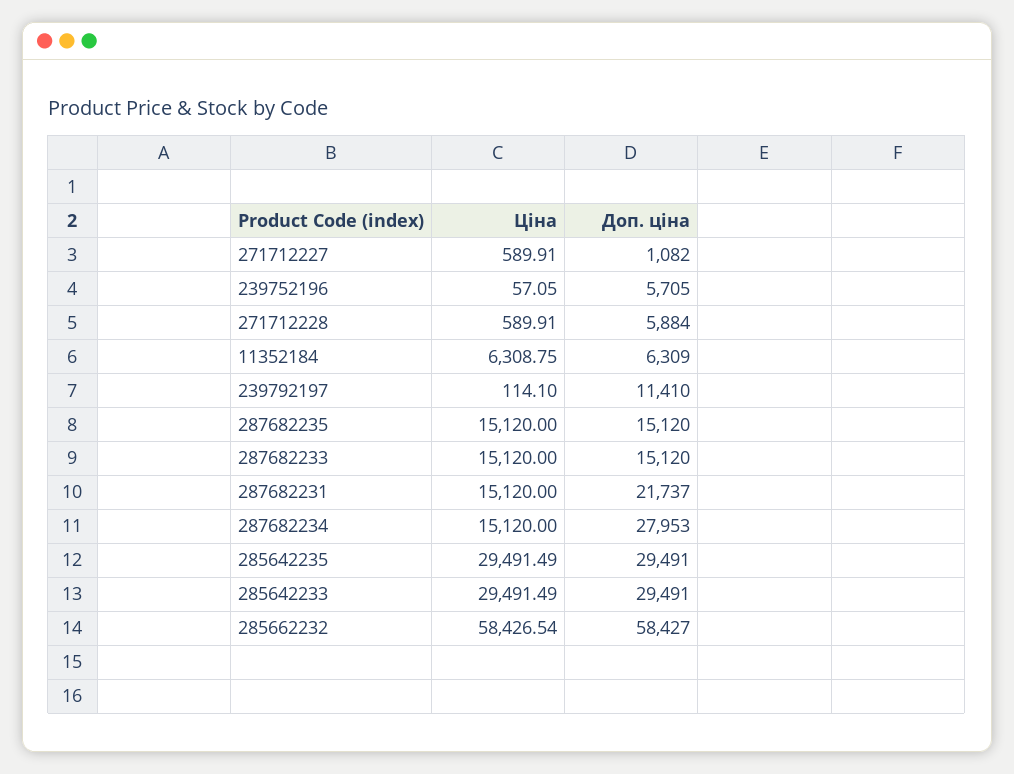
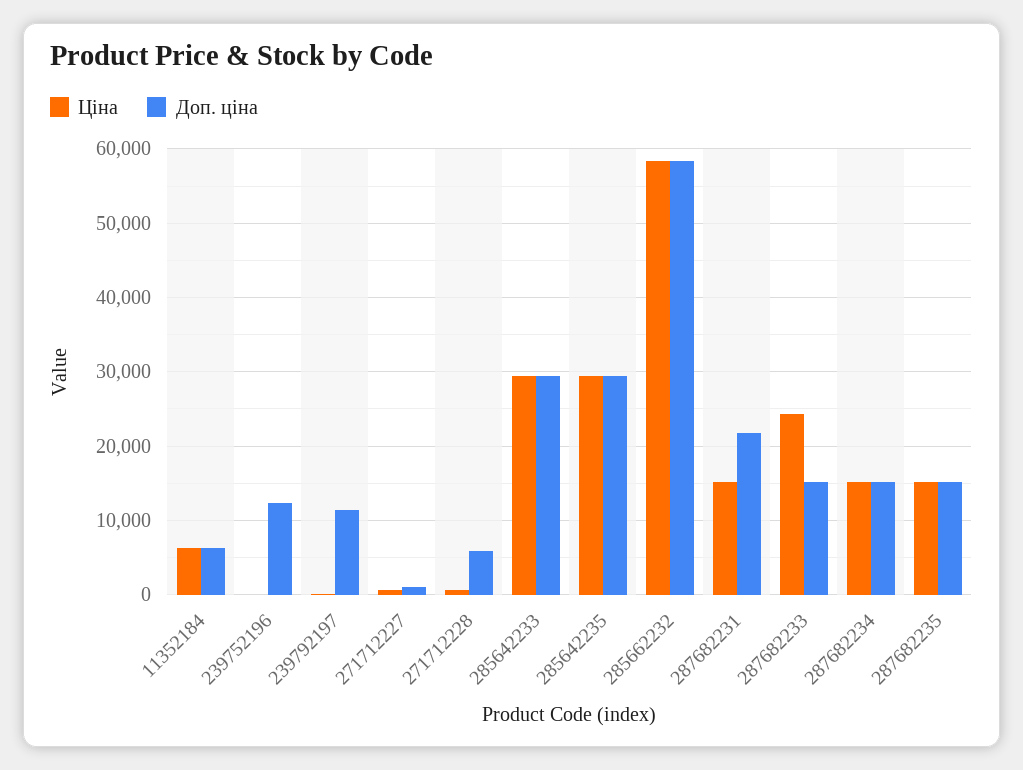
Доп. ціна, 239752196: 5705 -> 12000
Ціна, 287682233: 15120 -> 24000
Доп. ціна, 287682234: 27953 -> 15000

